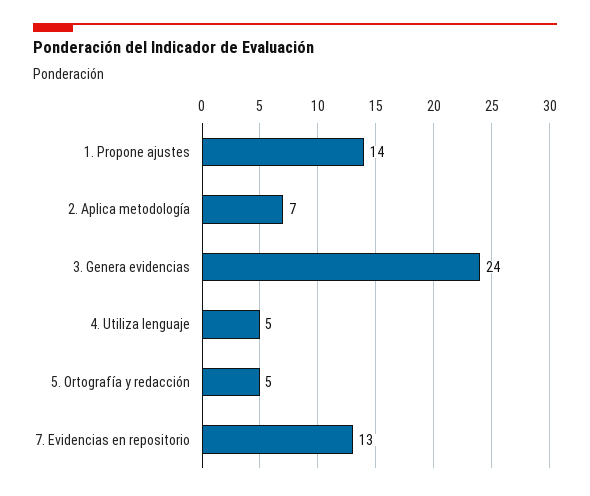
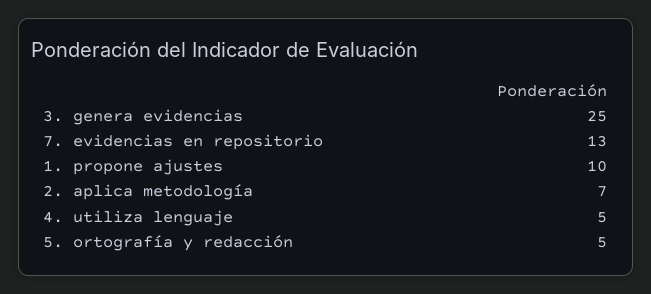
1. Propone ajustes: 14 -> 10
3. Genera evidencias: 24 -> 25

